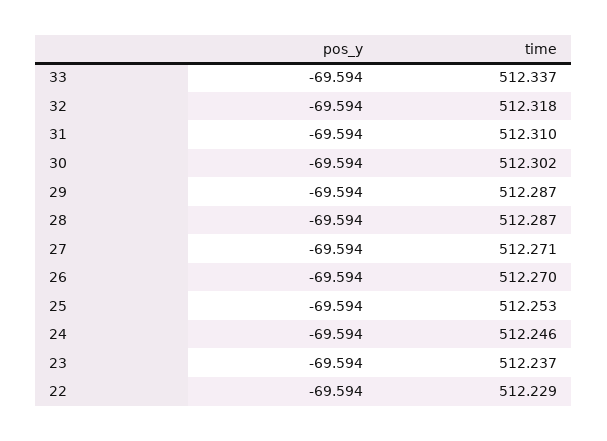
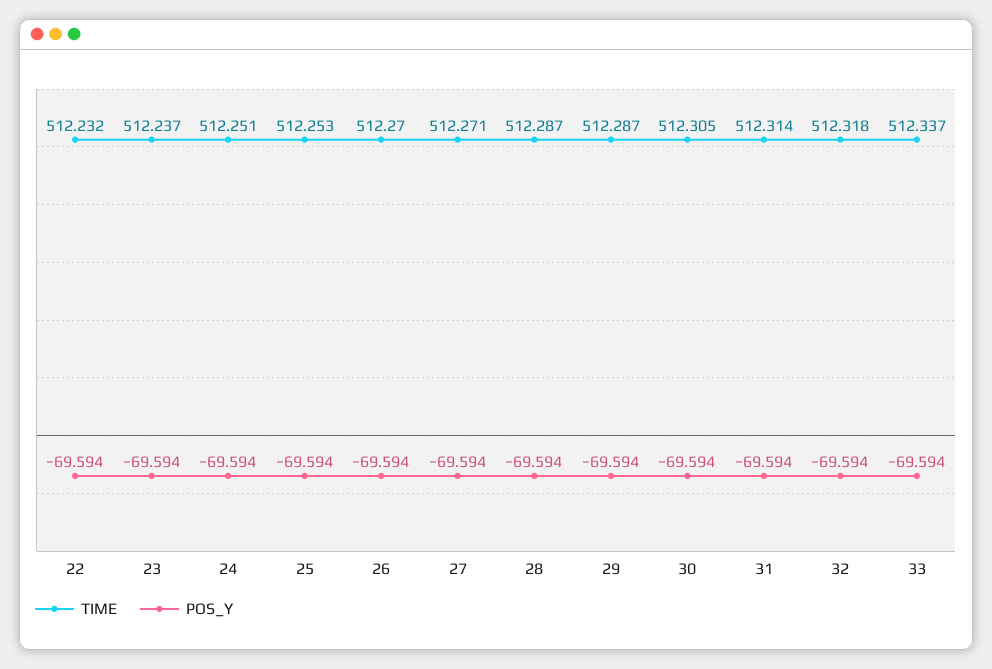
time, 31: 512.31 -> 512.314
time, 30: 512.302 -> 512.305
time, 24: 512.246 -> 512.251
time, 22: 512.229 -> 512.232

